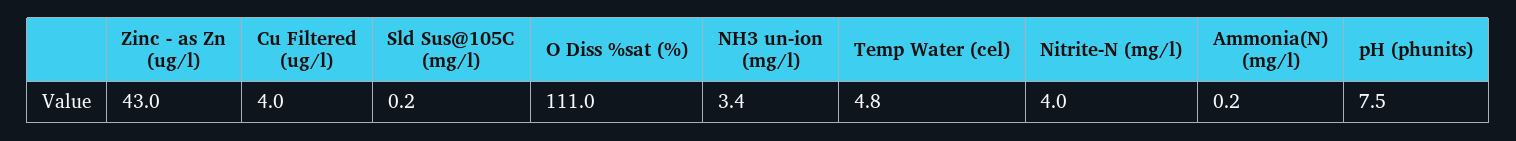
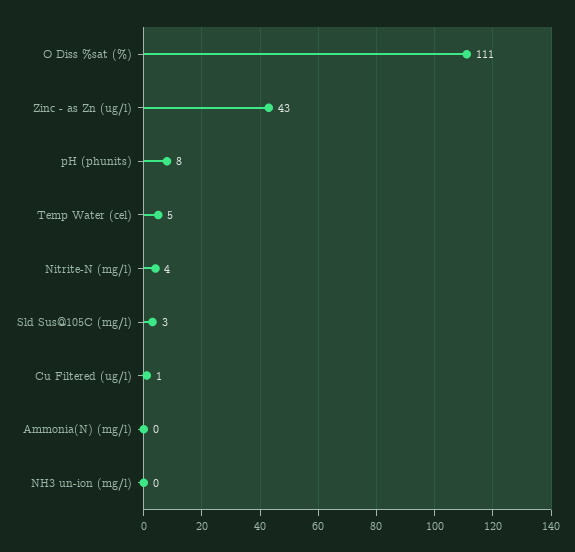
Cu Filtered (ug/l): 4 -> 1
Sld Sus@105C (mg/l): 0.2 -> 3
NH3 un-ion (mg/l): 3.4 -> 0

